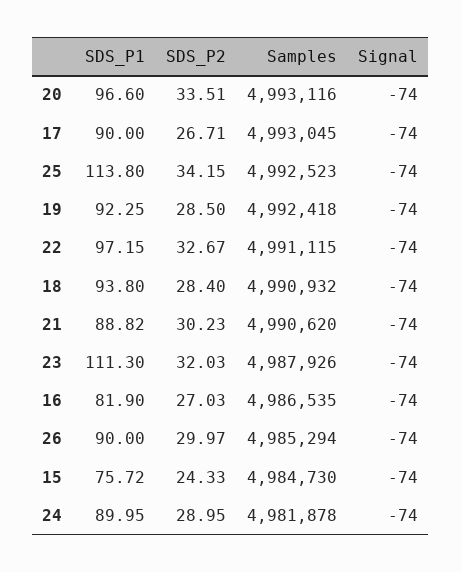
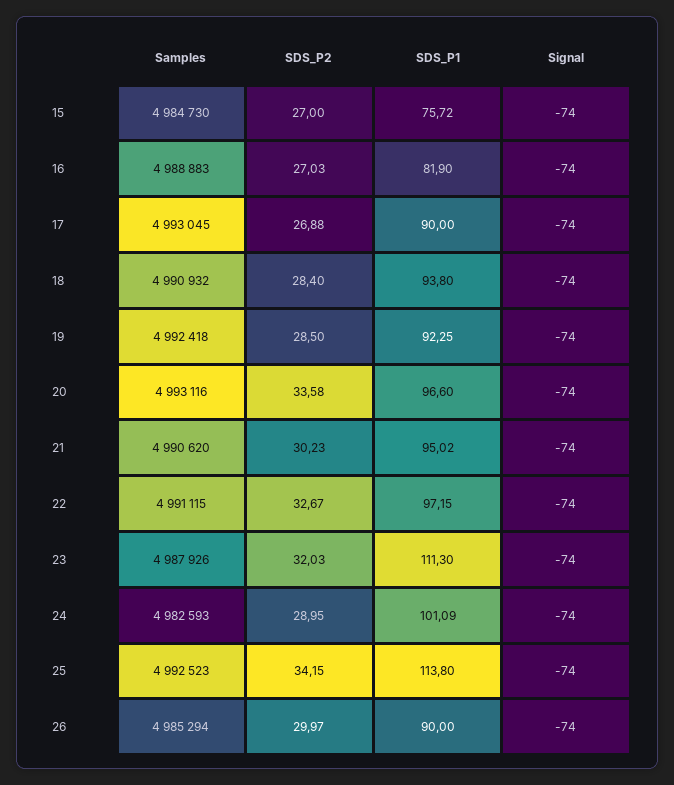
SDS_P2, 20: 33.51 -> 33.58
SDS_P2, 17: 26.71 -> 26.88
SDS_P1, 21: 88.82 -> 95.02
Samples, 16: 4986535 -> 4988883
SDS_P2, 15: 24.33 -> 27
SDS_P1, 24: 89.95 -> 101.09
Samples, 24: 4981878 -> 4982593

